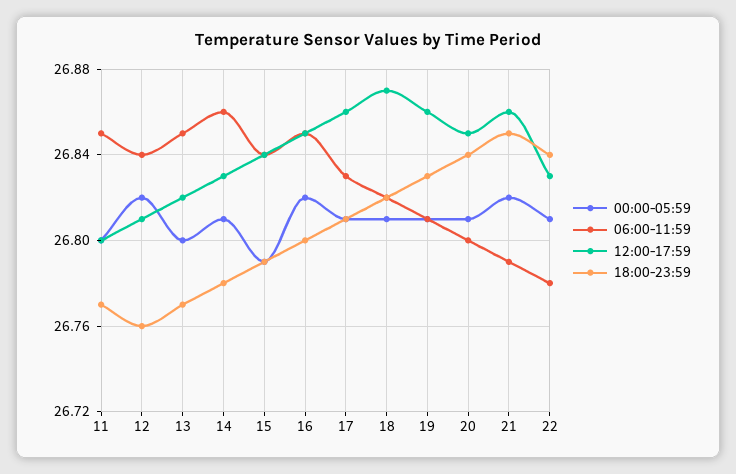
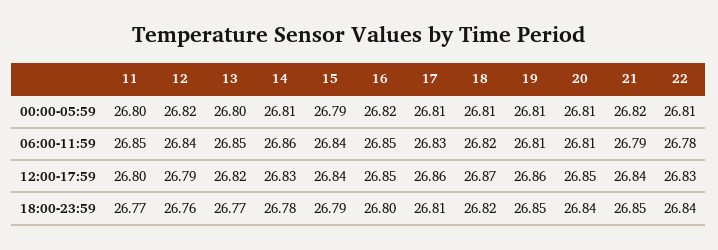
12:00-17:59, 12: 26.81 -> 26.79
18:00-23:59, 19: 26.83 -> 26.85
06:00-11:59, 20: 26.8 -> 26.81
12:00-17:59, 21: 26.86 -> 26.84

